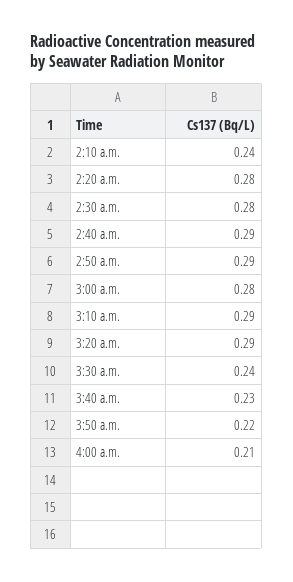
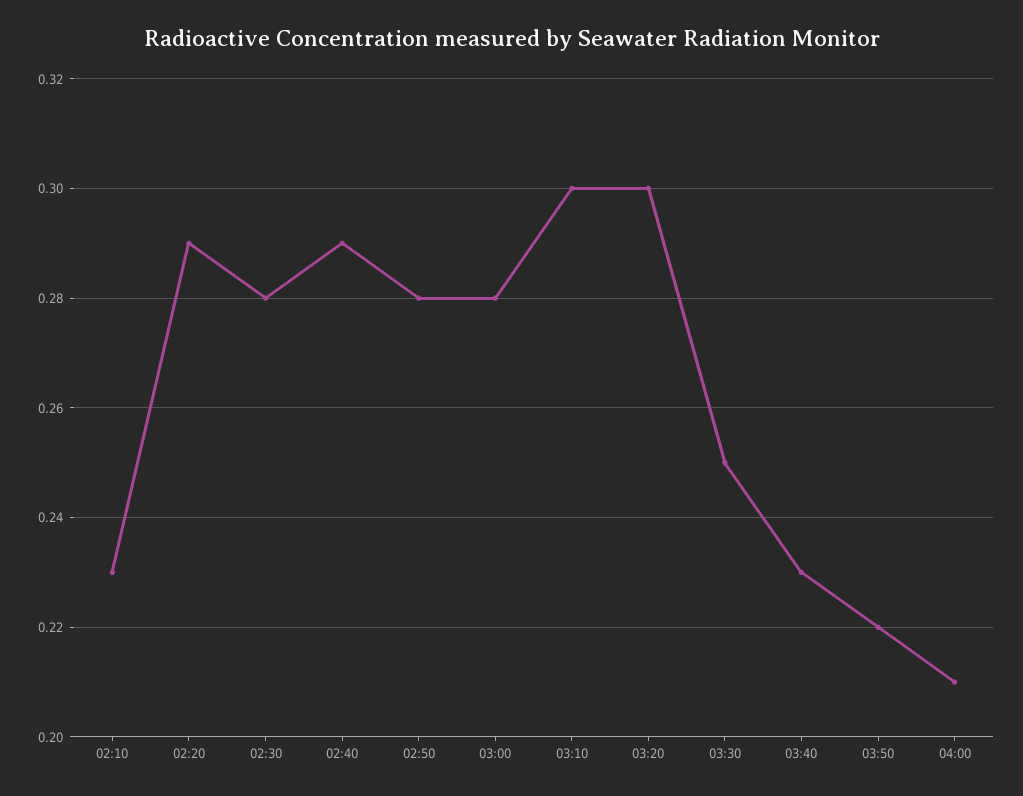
2:10 a.m.: 0.24 -> 0.23
2:20 a.m.: 0.28 -> 0.29
2:50 a.m.: 0.29 -> 0.28
3:10 a.m.: 0.29 -> 0.3
3:20 a.m.: 0.29 -> 0.3
3:30 a.m.: 0.24 -> 0.25

